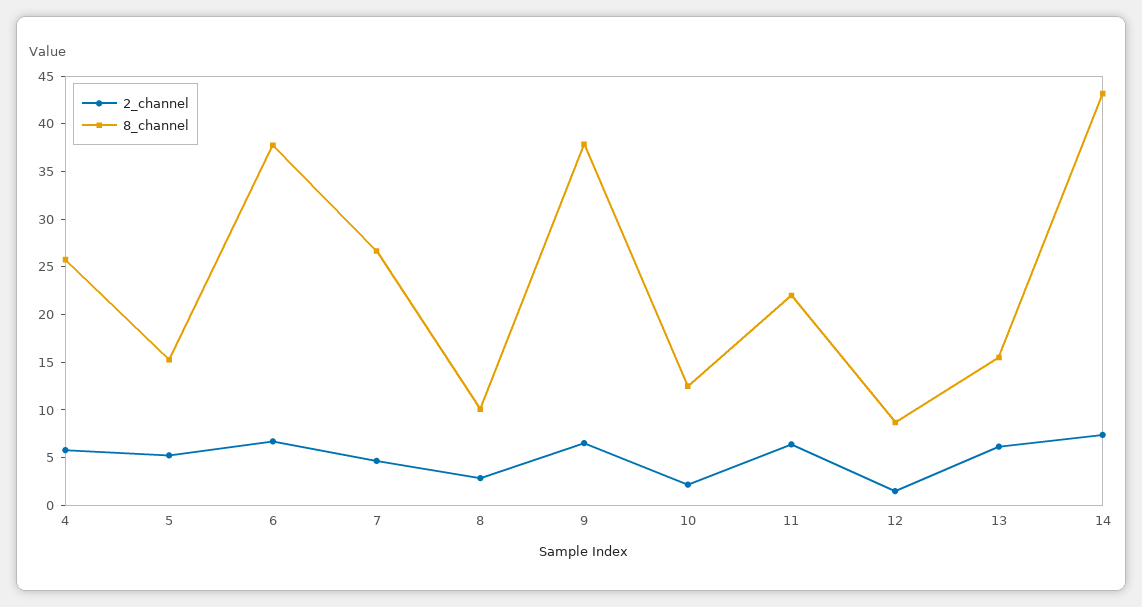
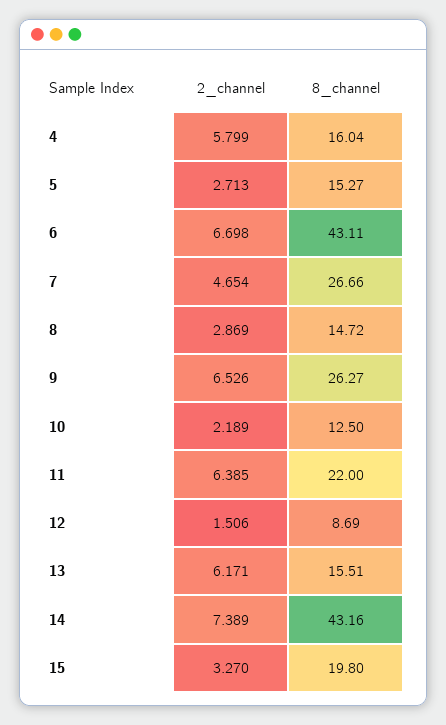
8_channel, 4: 26 -> 16.04
2_channel, 5: 5 -> 2.713
8_channel, 6: 38 -> 43.11
8_channel, 8: 10 -> 14.72
8_channel, 9: 38 -> 26.27
2_channel, 15: none -> 3.27
8_channel, 15: none -> 19.8

